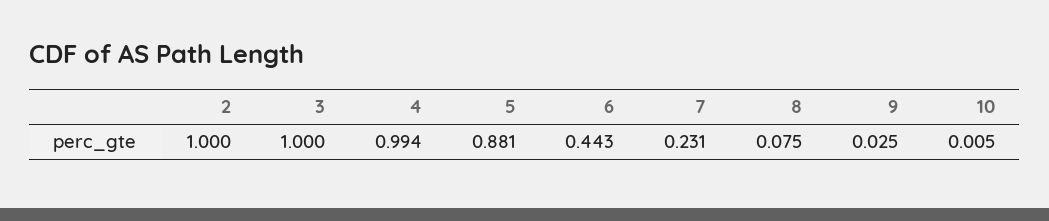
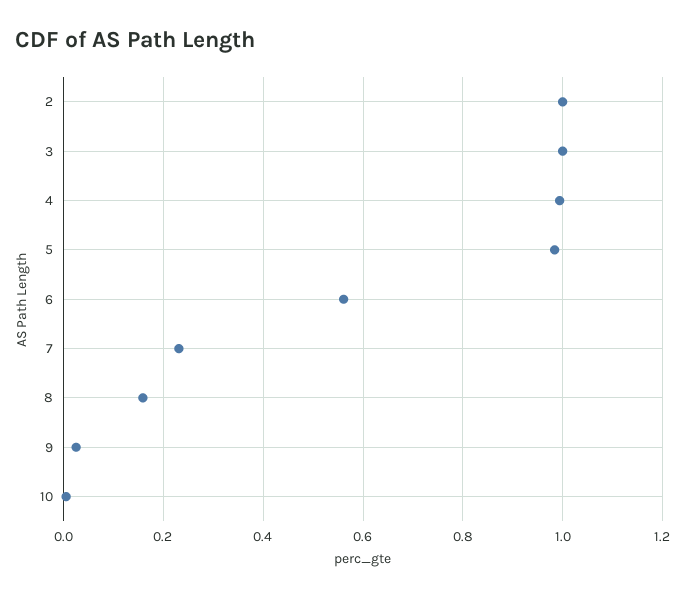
5: 0.881 -> 0.98
6: 0.443 -> 0.56
8: 0.075 -> 0.16

